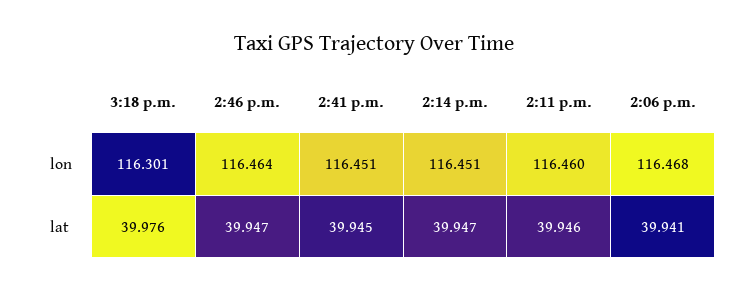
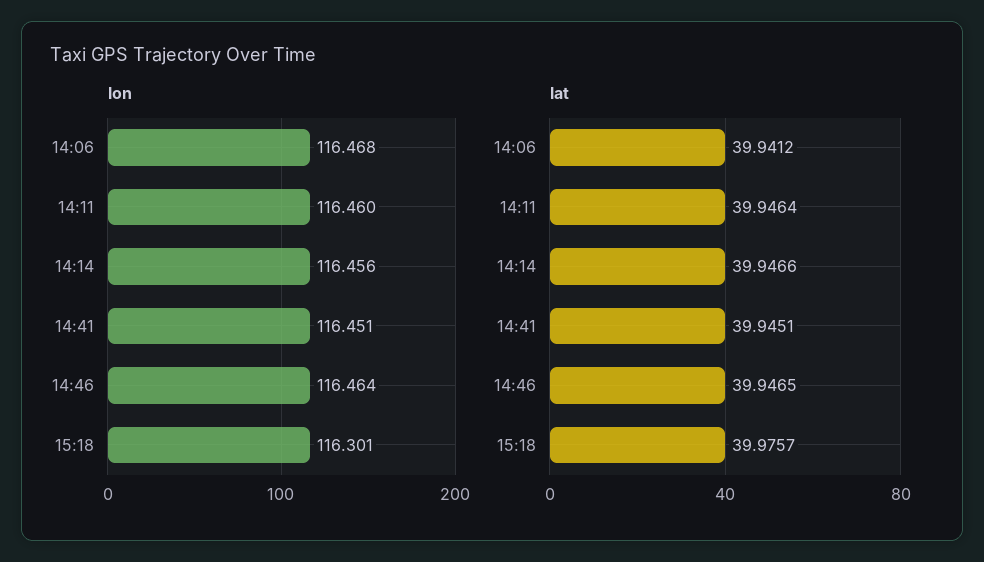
lon, 2:14 p.m.: 116.451 -> 116.456

